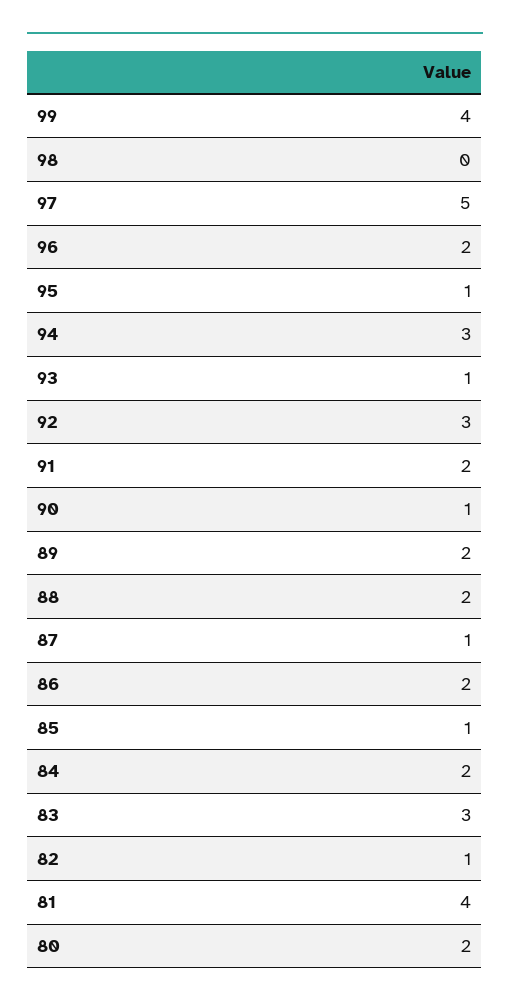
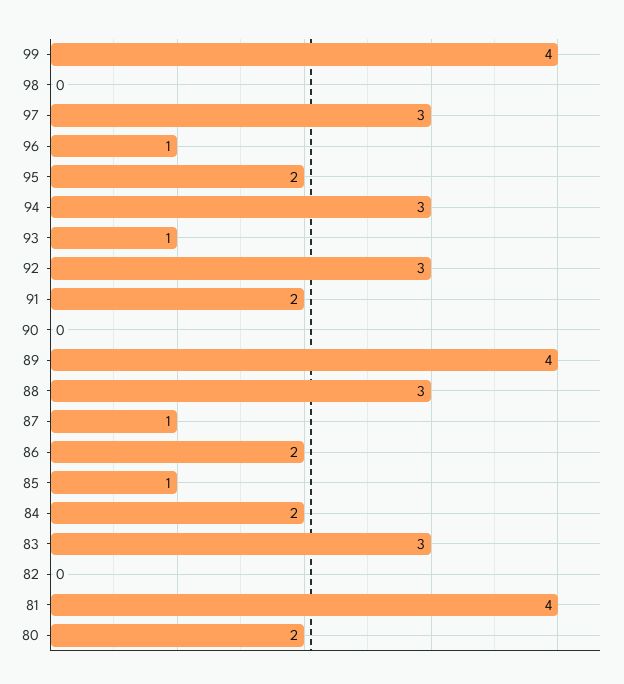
97: 5 -> 3
96: 2 -> 1
95: 1 -> 2
90: 1 -> 0
89: 2 -> 4
88: 2 -> 3
82: 1 -> 0

